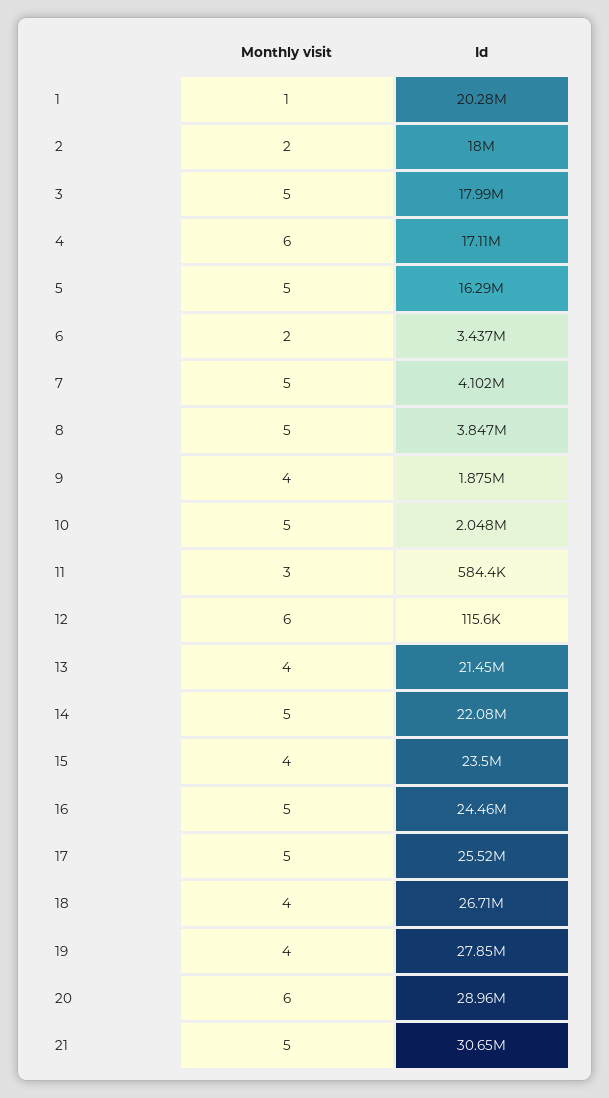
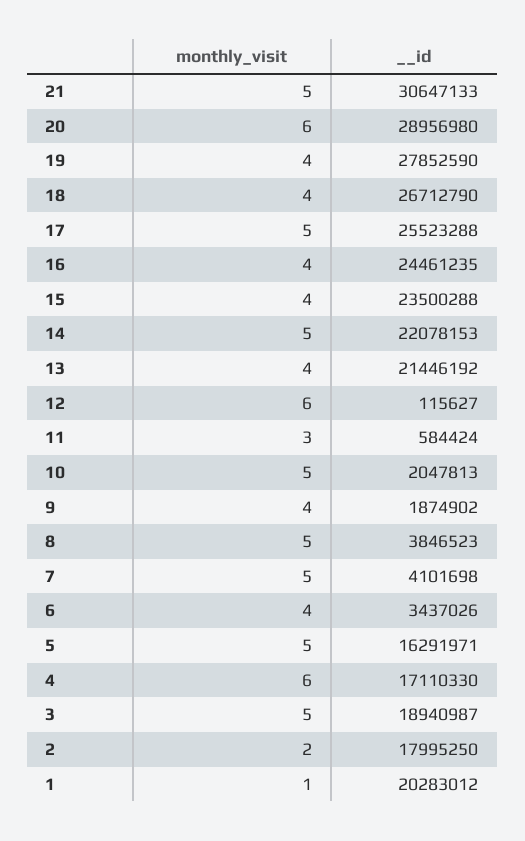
Id, 3: 17990000 -> 18940987
Monthly visit, 6: 2 -> 4
Monthly visit, 16: 5 -> 4

